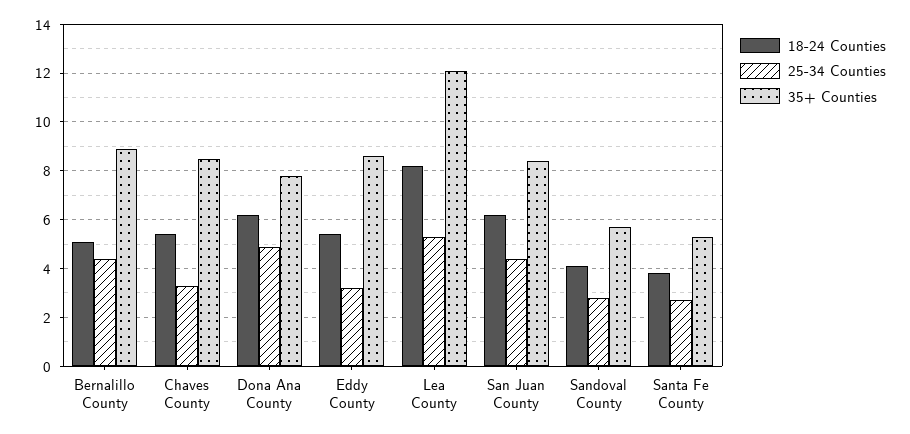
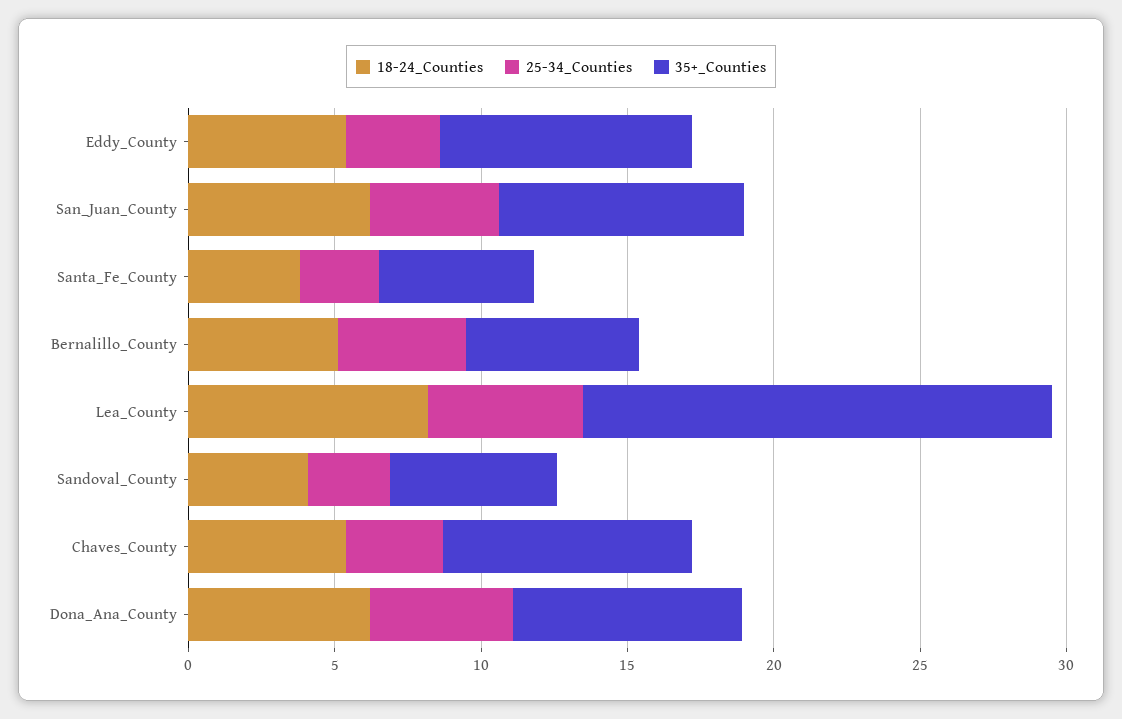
35+ Counties, Bernalillo County: 9 -> 6
35+ Counties, Lea County: 12 -> 16

